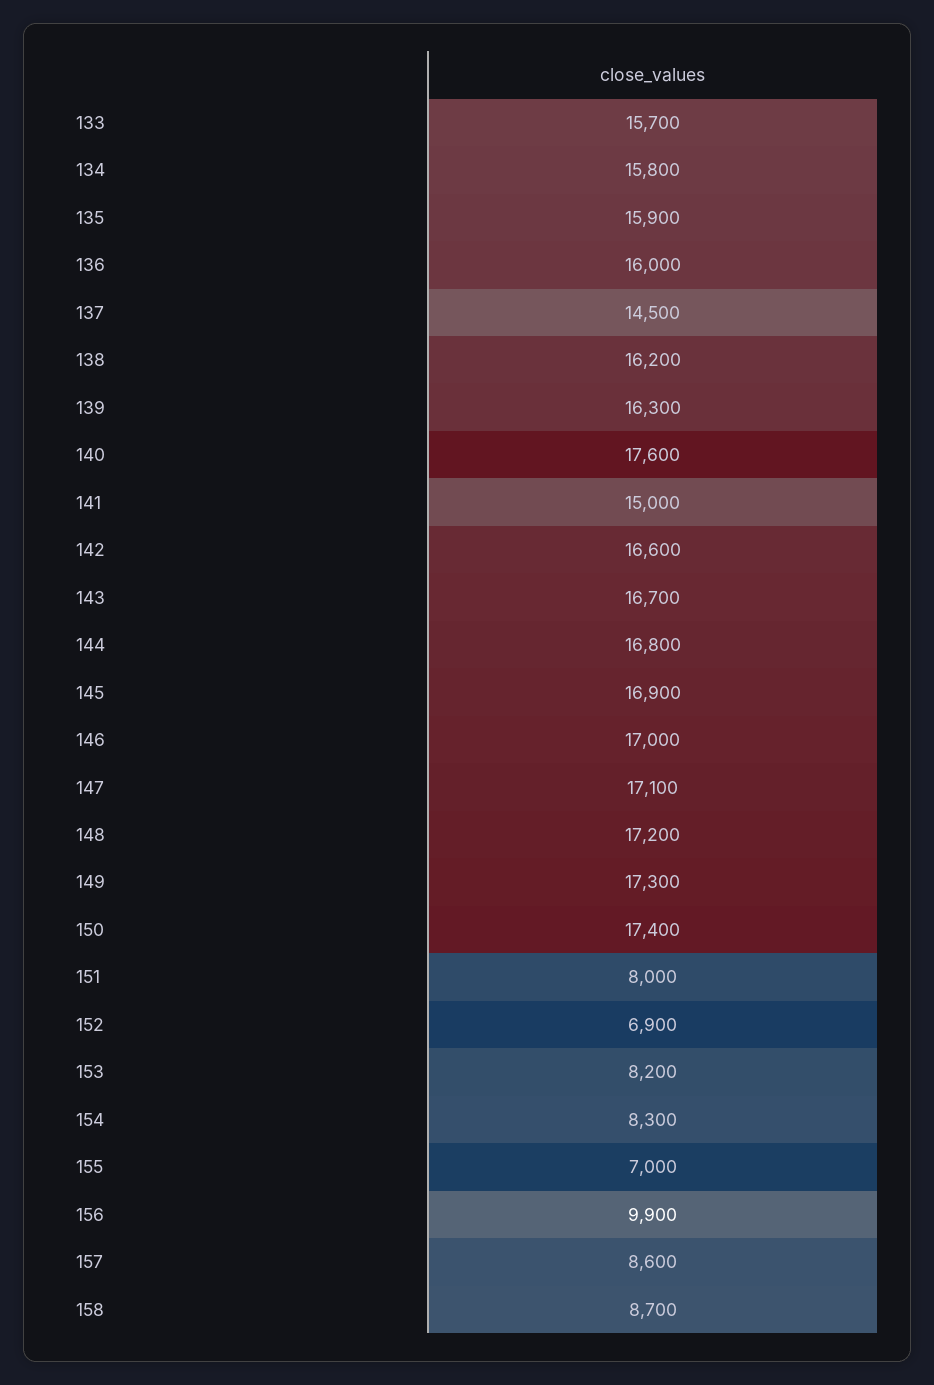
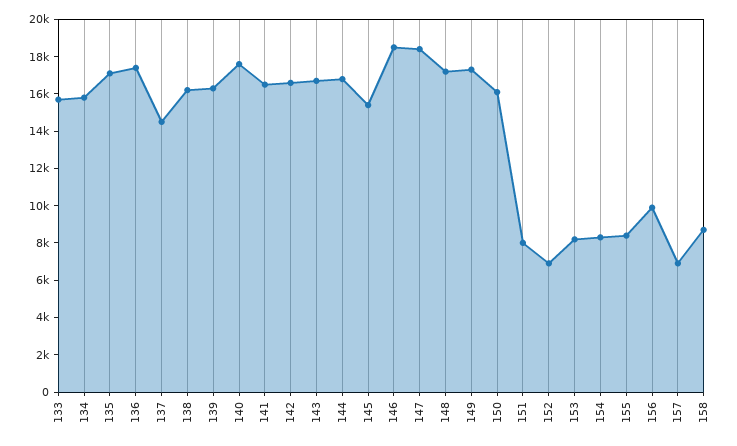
135: 15900 -> 17000
136: 16000 -> 17500
141: 15000 -> 16500
145: 16900 -> 15500
146: 17000 -> 18500
147: 17100 -> 18500
150: 17400 -> 16000
155: 7000 -> 8500
157: 8600 -> 7000

